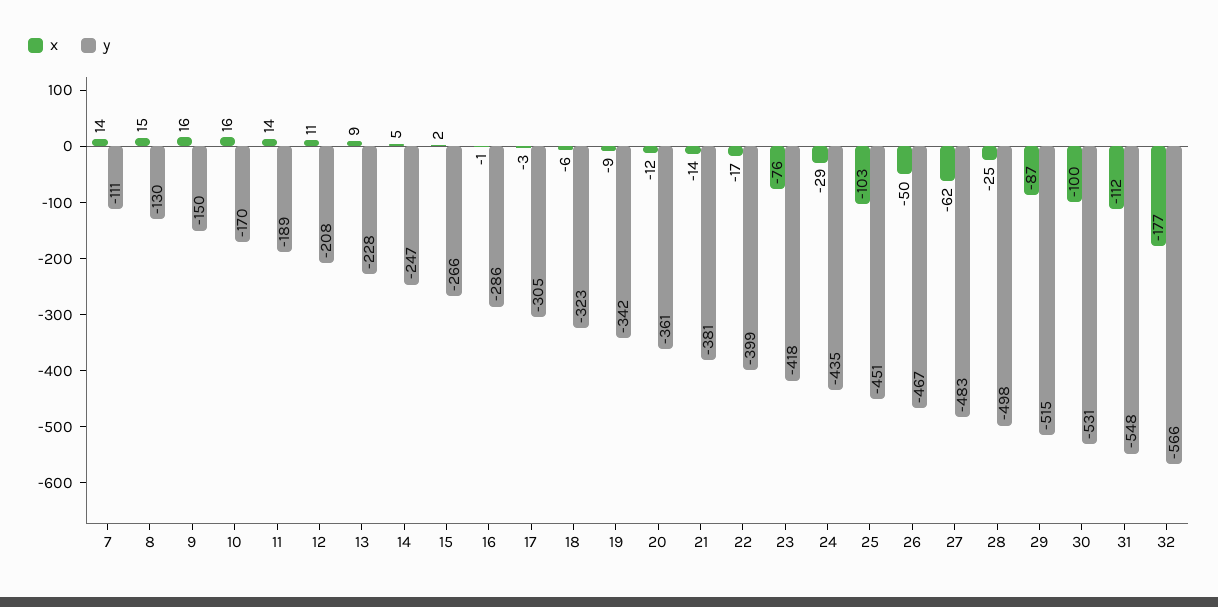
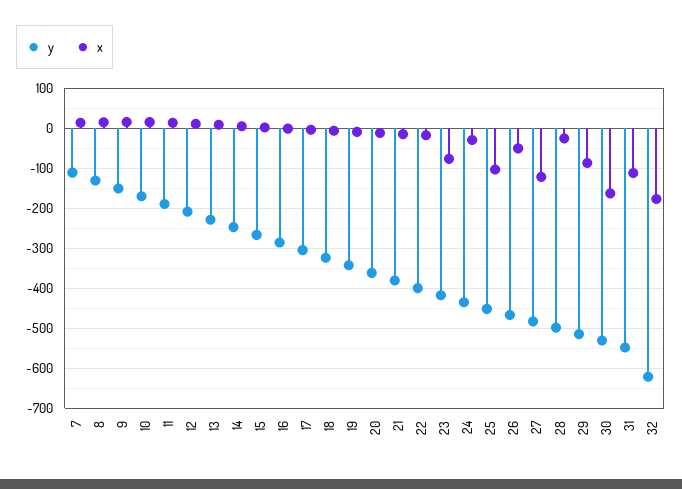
x, 27: -62 -> -120
x, 30: -100 -> -160
y, 32: -566 -> -620

